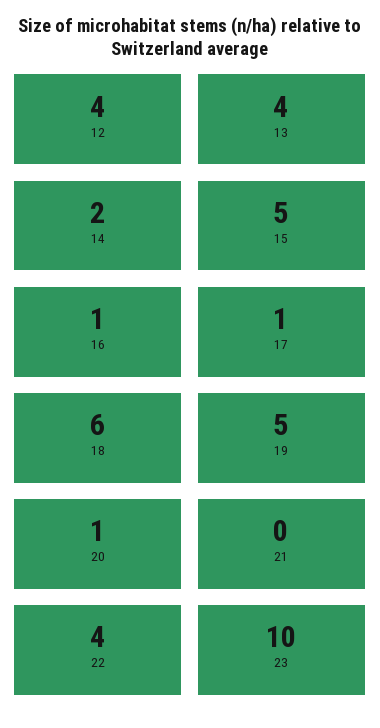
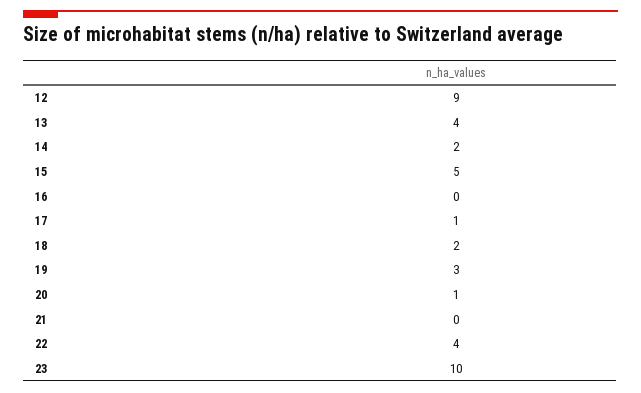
12: 4 -> 9
16: 1 -> 0
18: 6 -> 2
19: 5 -> 3

